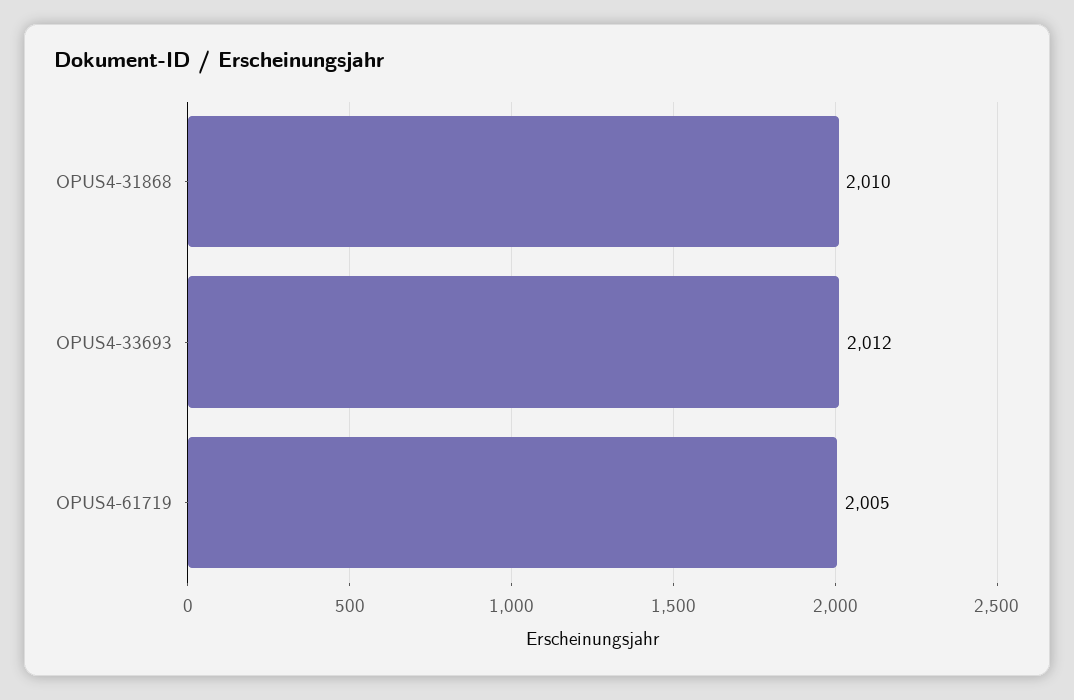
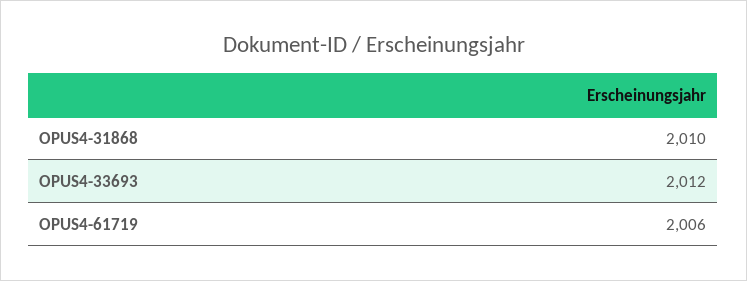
OPUS4-61719: 2005 -> 2006

